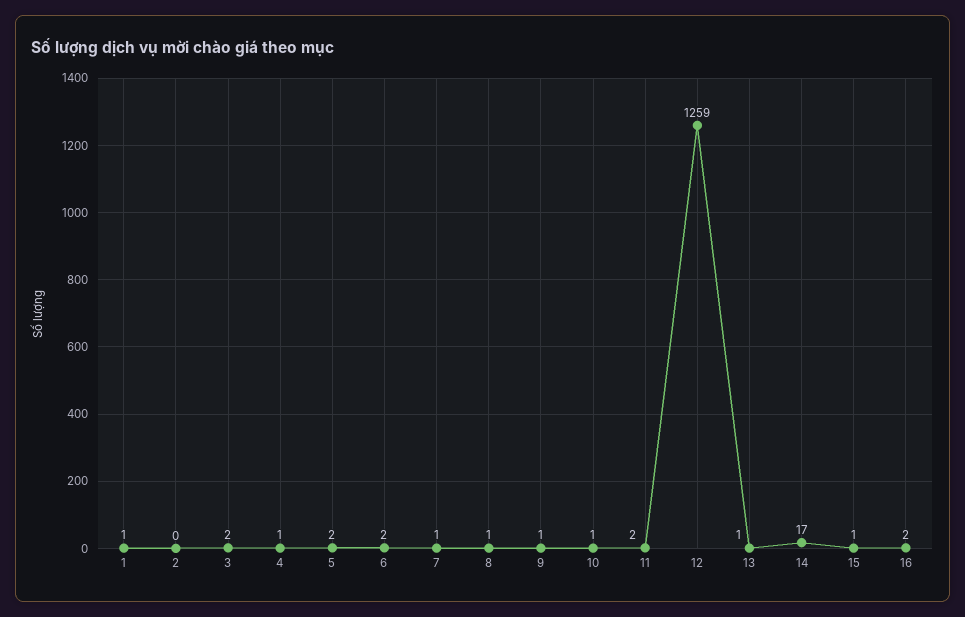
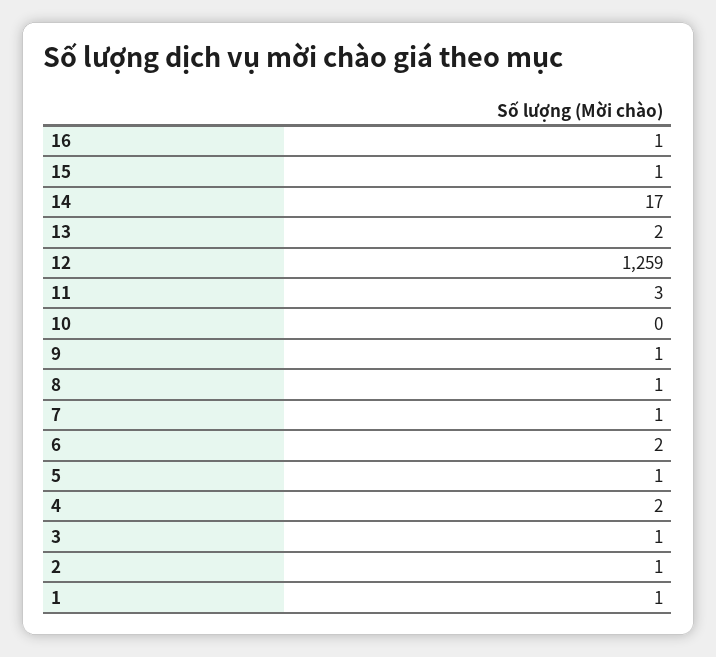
2: 0 -> 1
3: 2 -> 1
4: 1 -> 2
5: 2 -> 1
10: 1 -> 0
11: 2 -> 3
13: 1 -> 2
16: 2 -> 1

